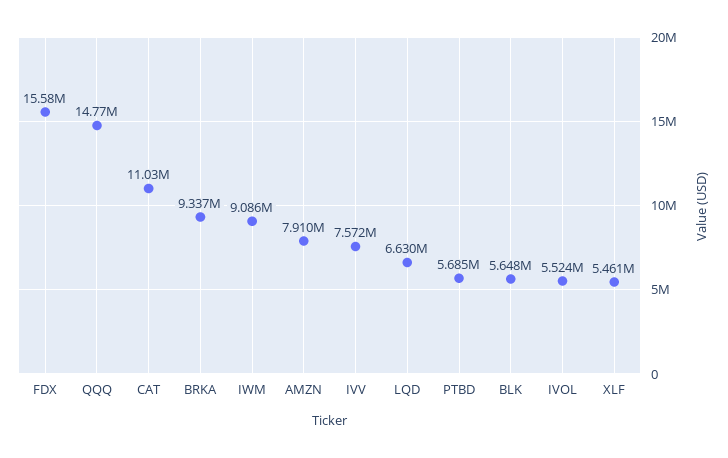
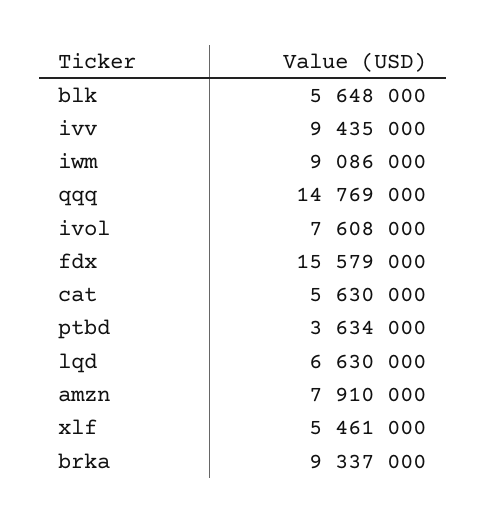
CAT: 11030000 -> 5630000
IVV: 7572000 -> 9435000
PTBD: 5685000 -> 3634000
IVOL: 5524000 -> 7608000

